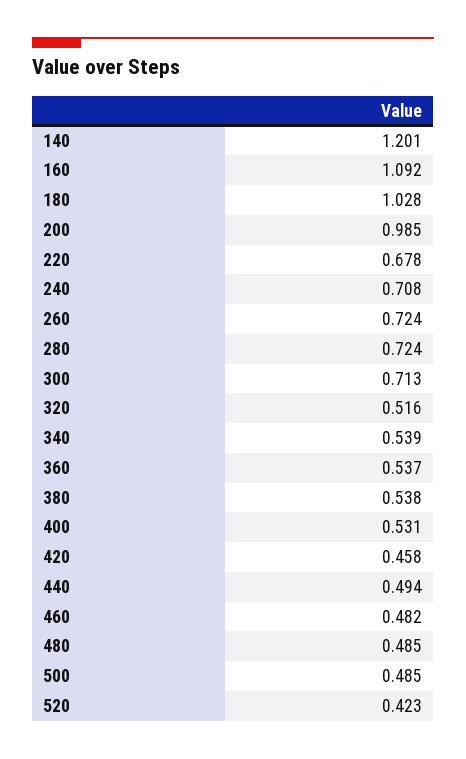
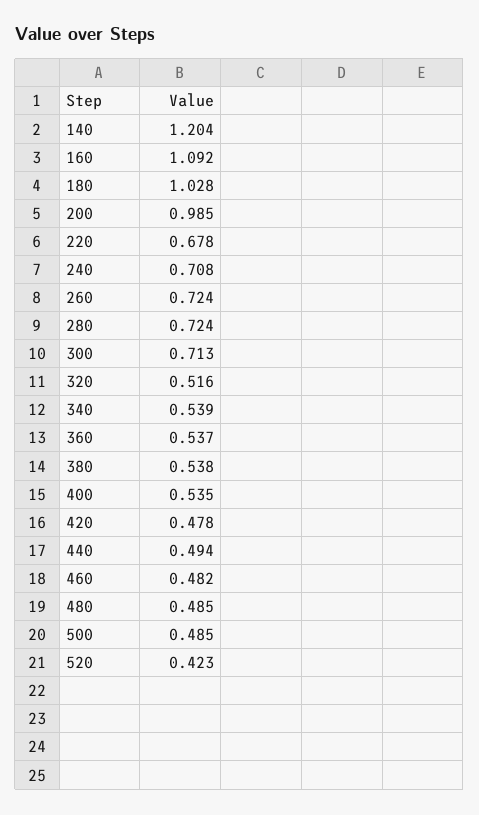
140: 1.201 -> 1.204
400: 0.531 -> 0.535
420: 0.458 -> 0.478

